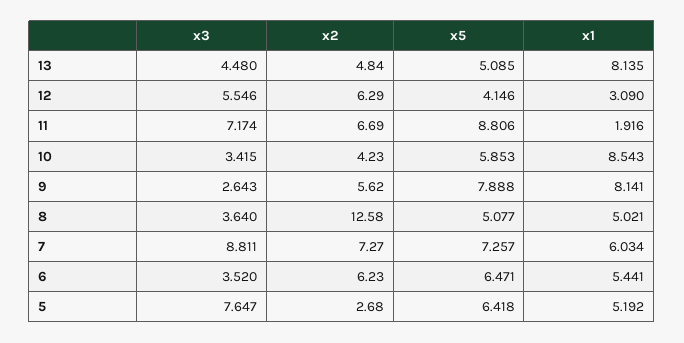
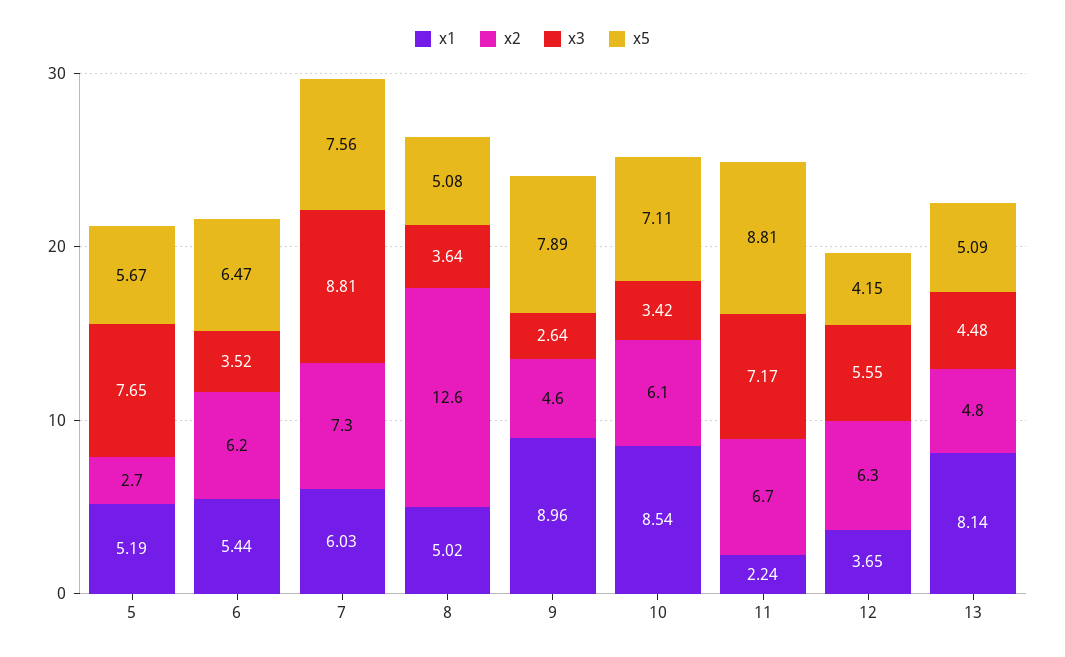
x1, 12: 3.09 -> 3.65
x1, 11: 1.916 -> 2.24
x2, 10: 4.23 -> 6.1
x5, 10: 5.853 -> 7.11
x2, 9: 5.62 -> 4.6
x1, 9: 8.141 -> 8.96
x5, 7: 7.257 -> 7.56
x5, 5: 6.418 -> 5.67

